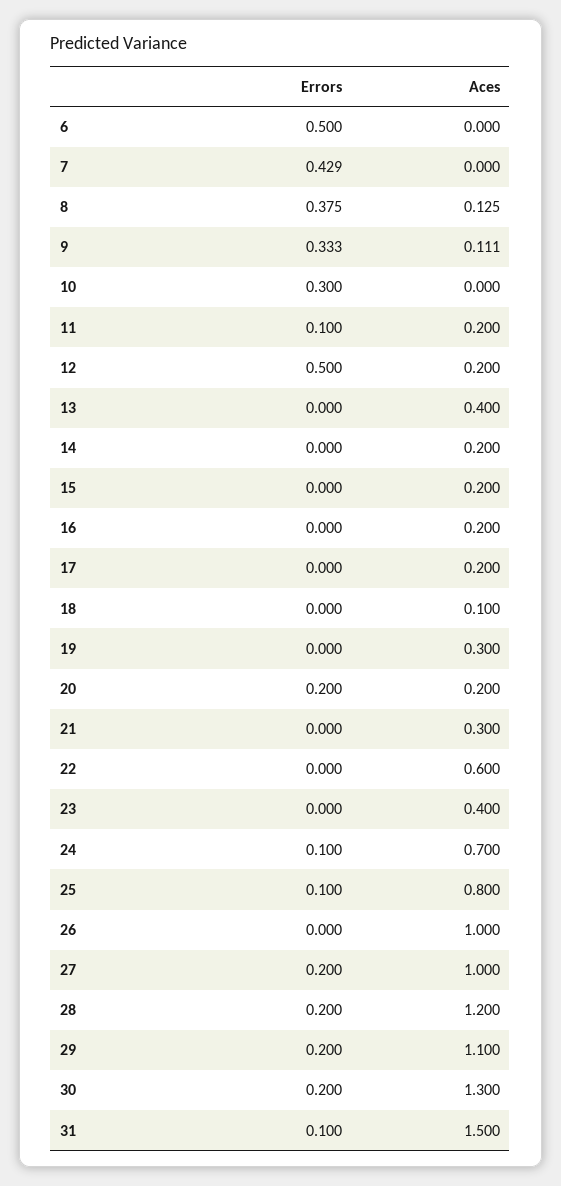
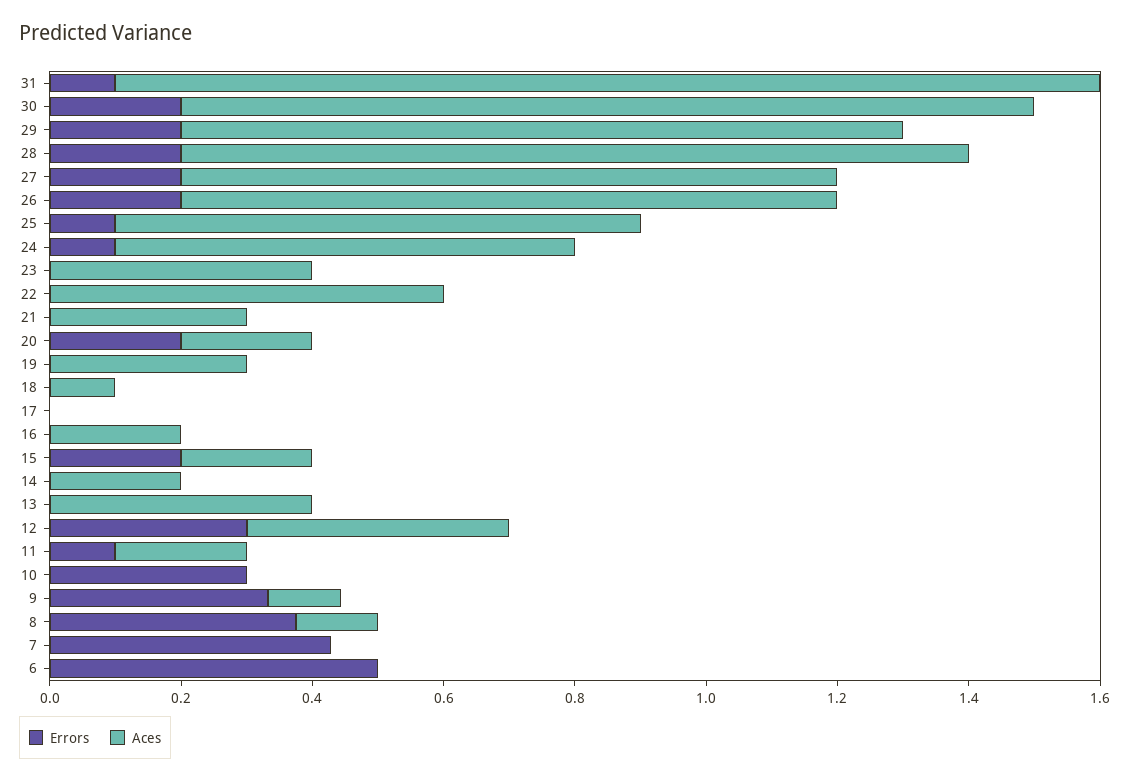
Errors, 12: 0.5 -> 0.3
Aces, 12: 0.2 -> 0.4
Errors, 15: 0 -> 0.2
Aces, 17: 0.2 -> 0
Errors, 26: 0 -> 0.2

